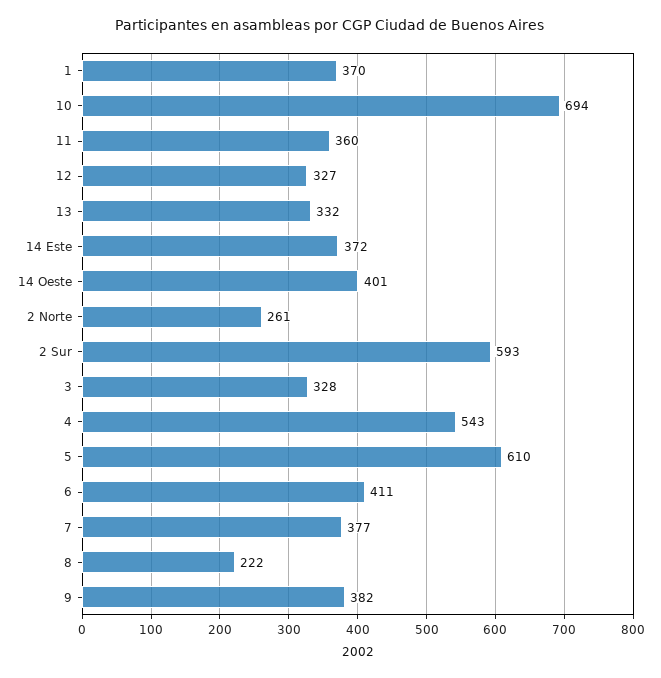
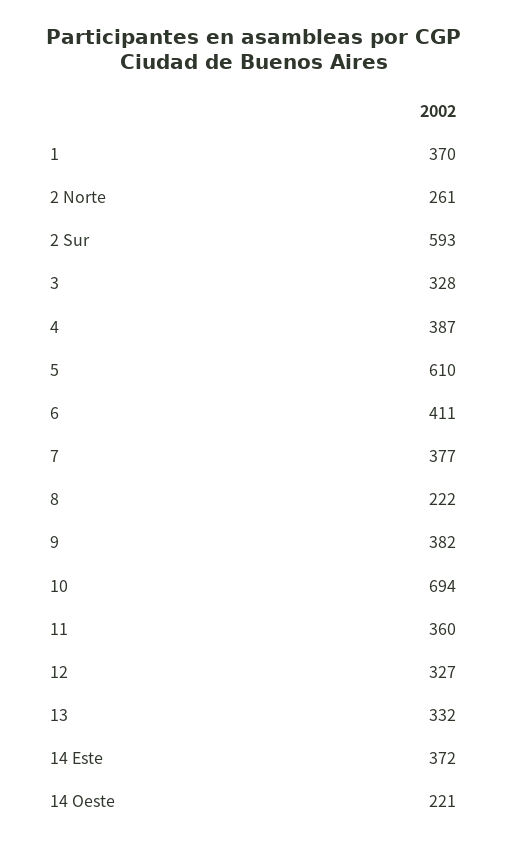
14 Oeste: 401 -> 221
4: 543 -> 387

